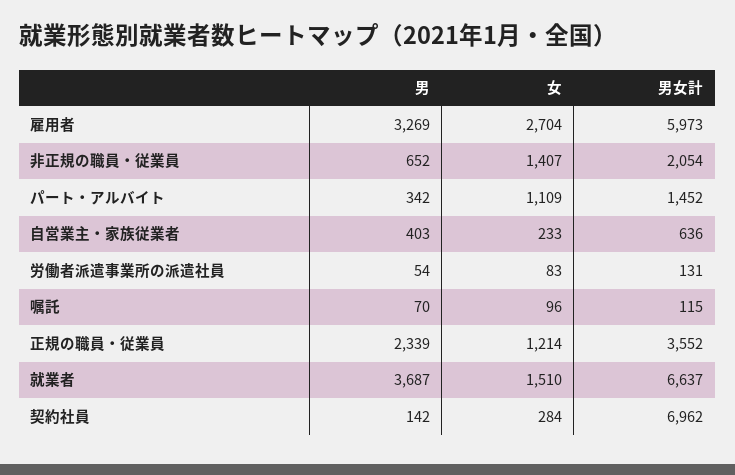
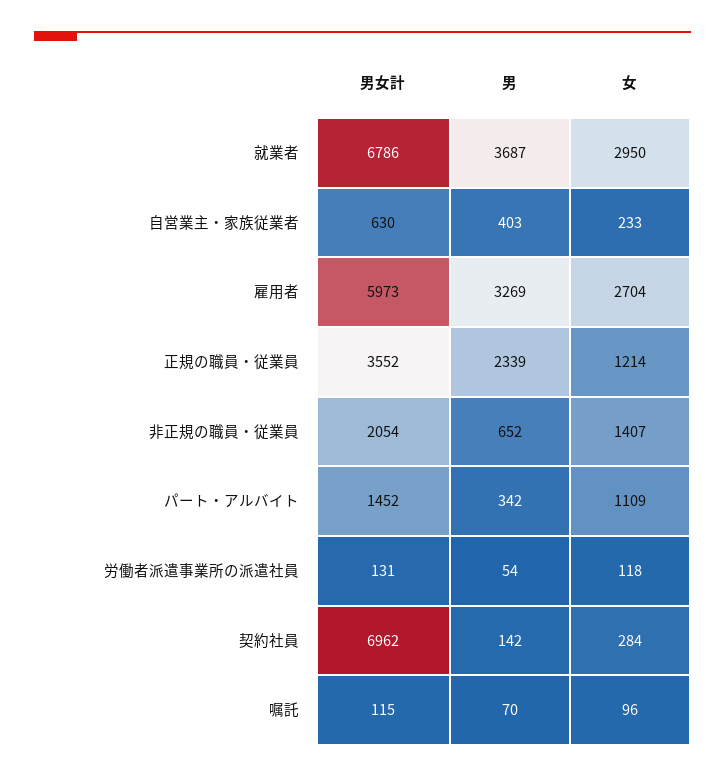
男女計, 自営業主・家族従業者: 636 -> 630
女, 労働者派遣事業所の派遣社員: 83 -> 118
女, 就業者: 1510 -> 2950
男女計, 就業者: 6637 -> 6786

